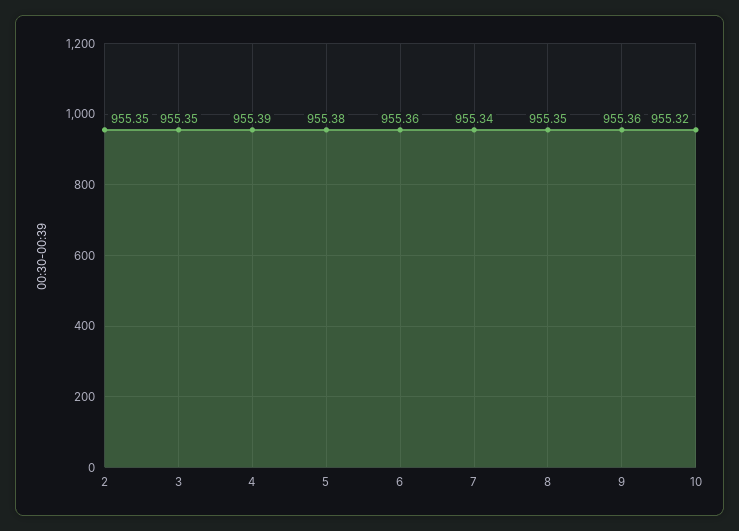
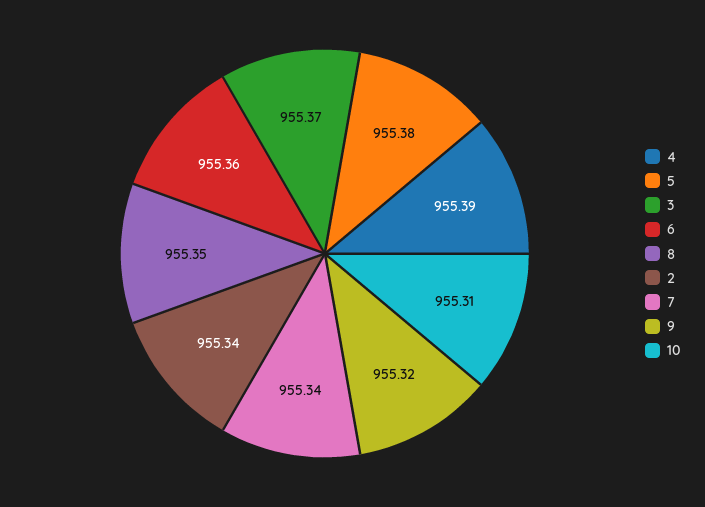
2: 955.35 -> 955.34
3: 955.35 -> 955.37
9: 955.36 -> 955.32
10: 955.32 -> 955.31

